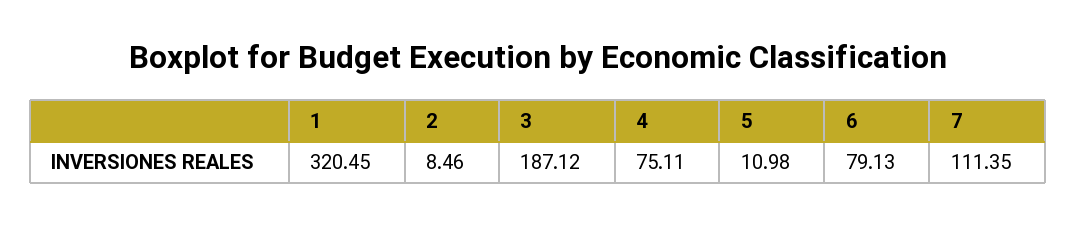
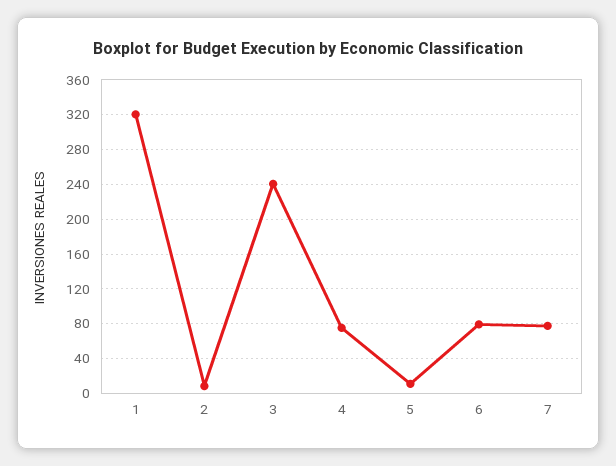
3: 187.12 -> 240
7: 111.35 -> 80

